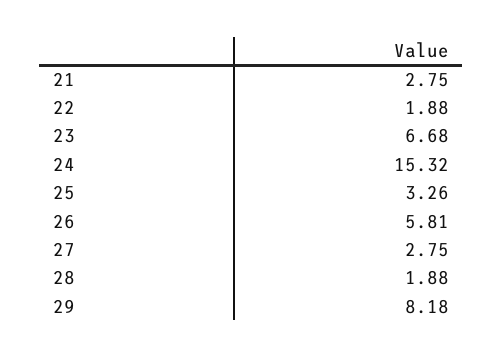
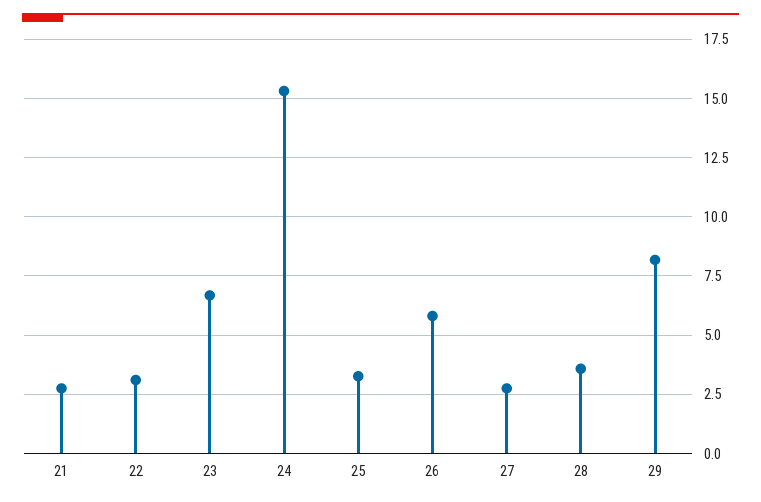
22: 1.88 -> 3
28: 1.88 -> 3.5

